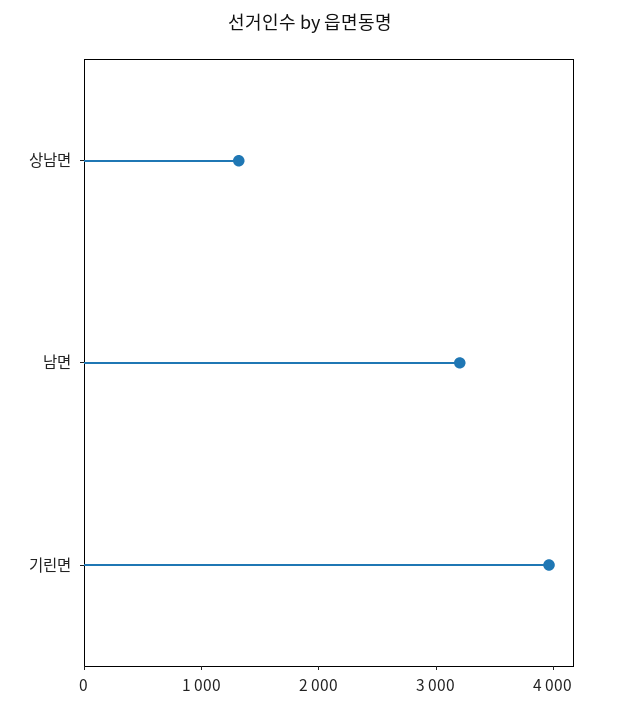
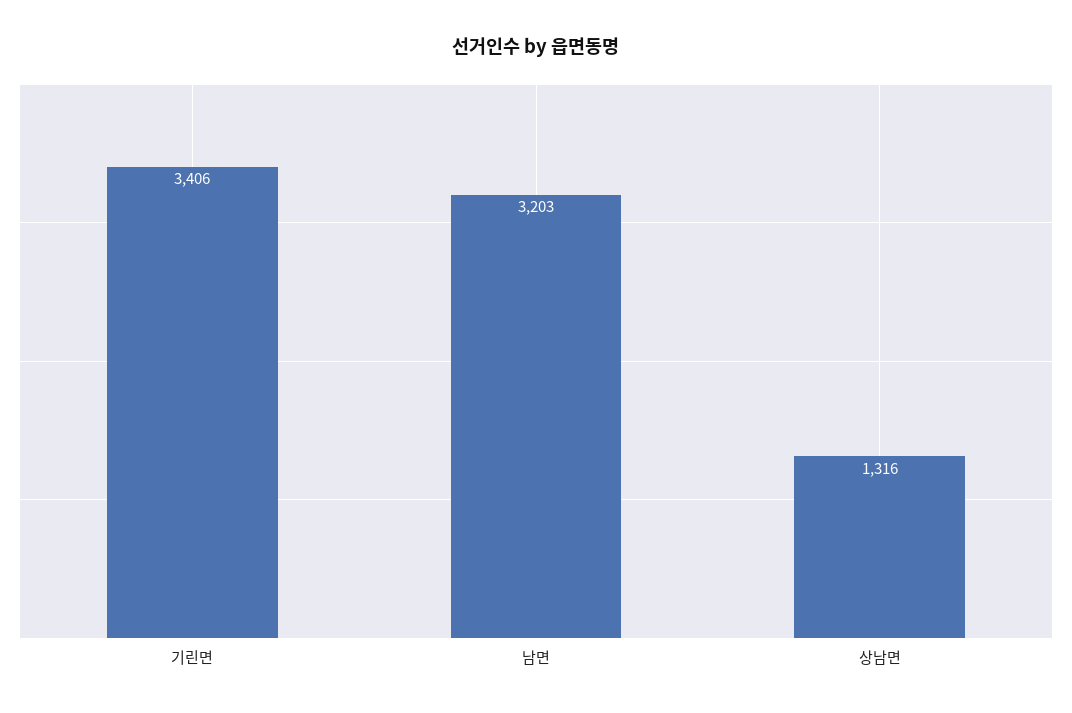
기린면: 4000 -> 3406

